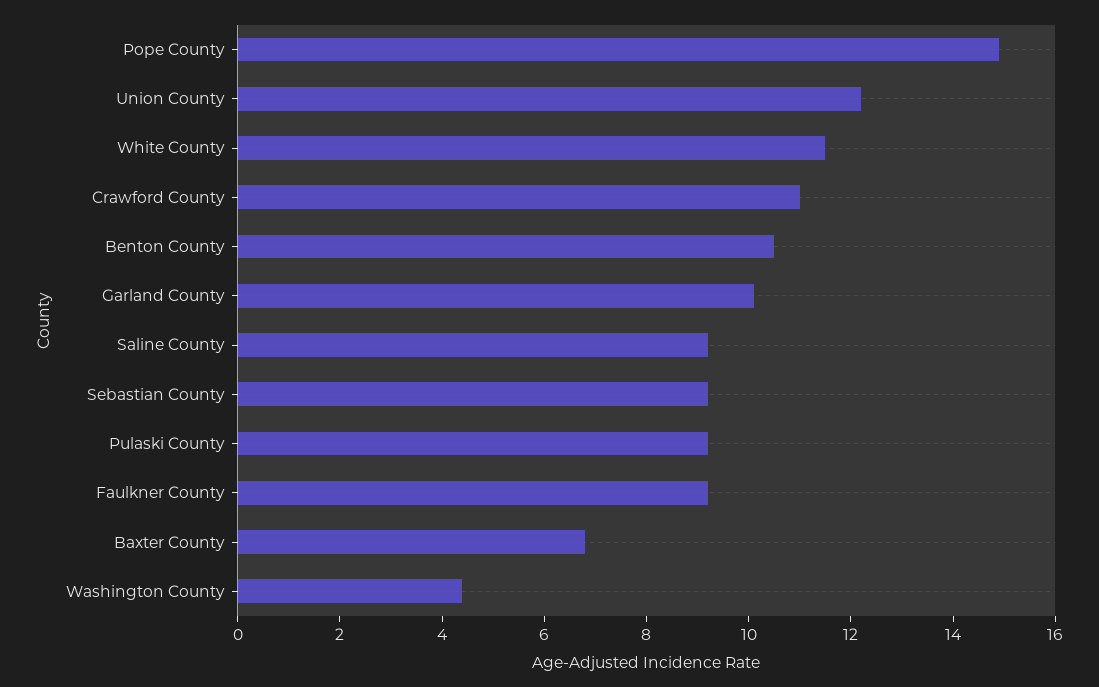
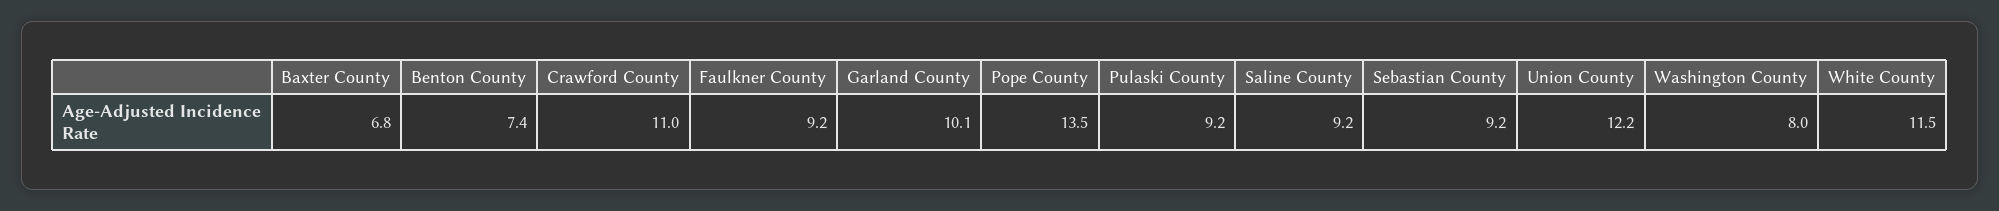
Pope County: 15 -> 13.5
Benton County: 10.5 -> 7.4
Washington County: 4.5 -> 8

